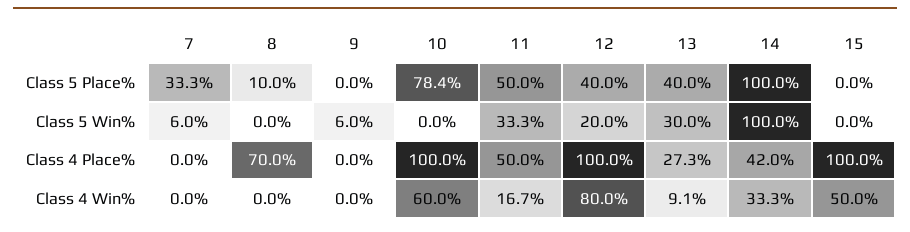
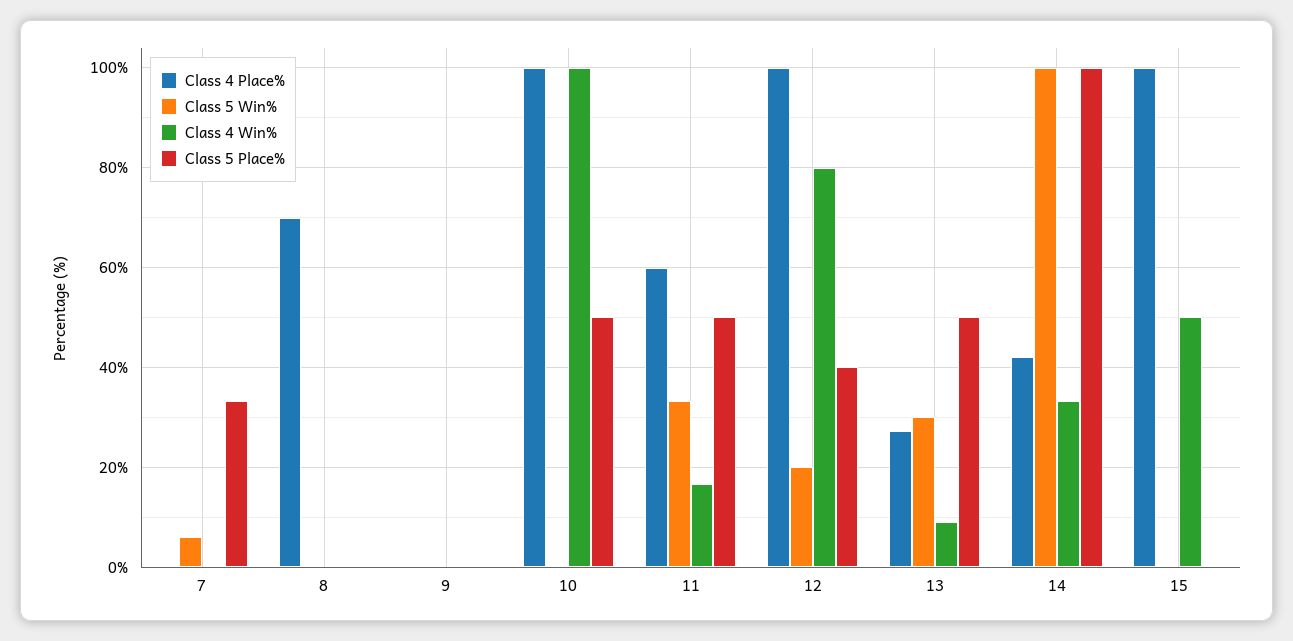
Class 5 Place%, 8: 10 -> 0
Class 5 Place%, 10: 78.4 -> 50
Class 5 Place%, 13: 40 -> 50
Class 5 Win%, 9: 6 -> 0
Class 4 Place%, 11: 50 -> 60
Class 4 Win%, 10: 60 -> 100

